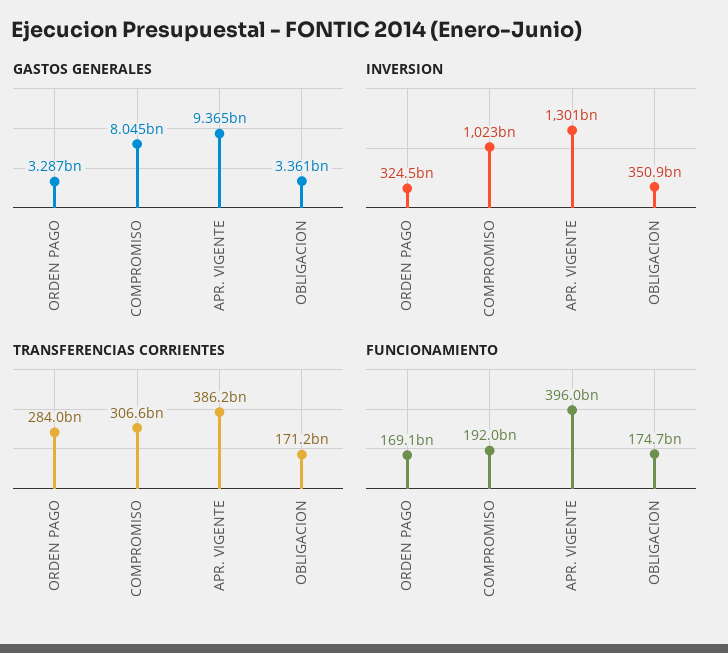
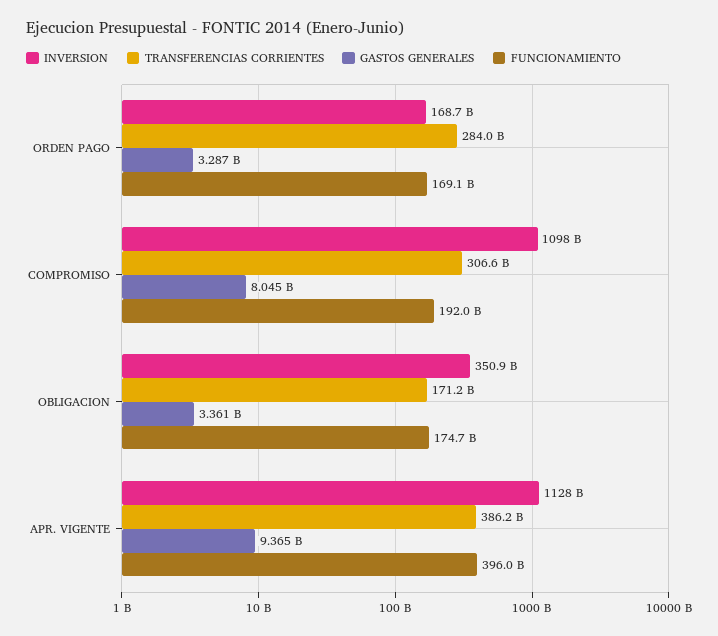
INVERSION, ORDEN PAGO: 324500000000 -> 168700000000
INVERSION, COMPROMISO: 1023000000000 -> 1098000000000
INVERSION, APR. VIGENTE: 1301000000000 -> 1128000000000

